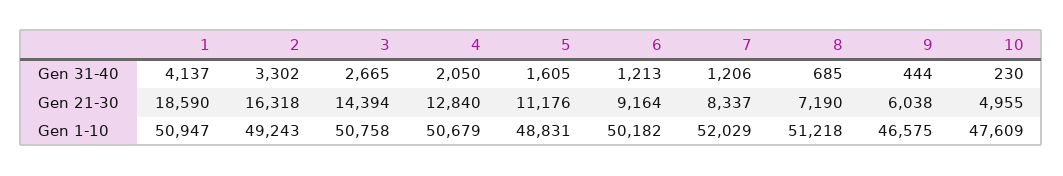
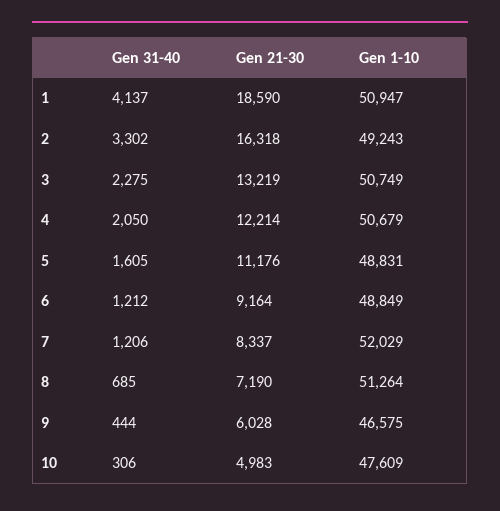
3, Gen 31-40: 2665 -> 2275
6, Gen 31-40: 1213 -> 1212
10, Gen 31-40: 230 -> 306
3, Gen 21-30: 14394 -> 13219
4, Gen 21-30: 12840 -> 12214
9, Gen 21-30: 6038 -> 6028
10, Gen 21-30: 4955 -> 4983
3, Gen 1-10: 50758 -> 50749
6, Gen 1-10: 50182 -> 48849
8, Gen 1-10: 51218 -> 51264

